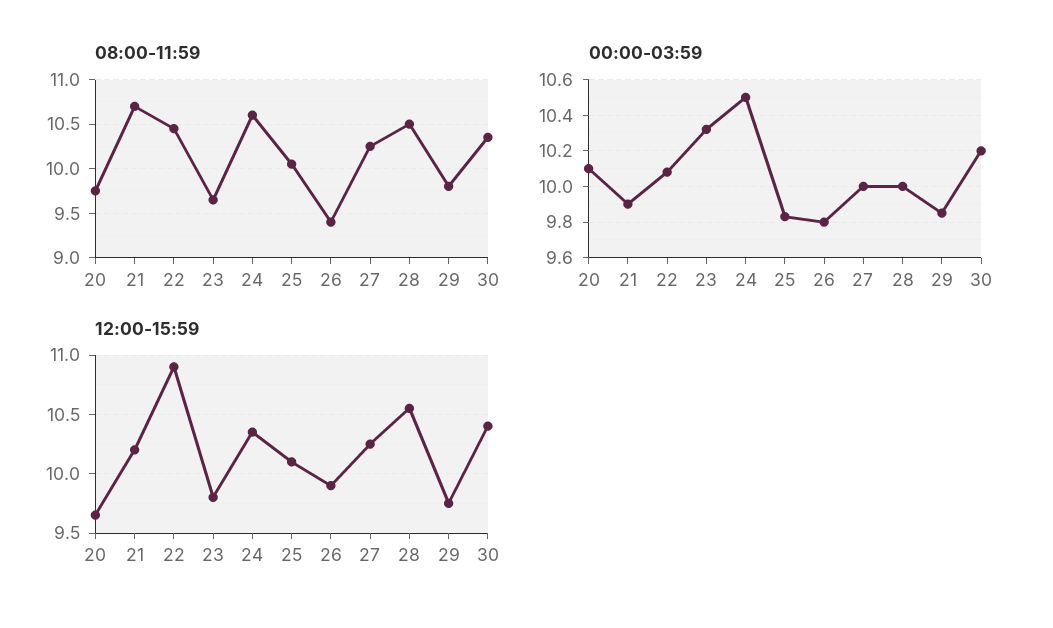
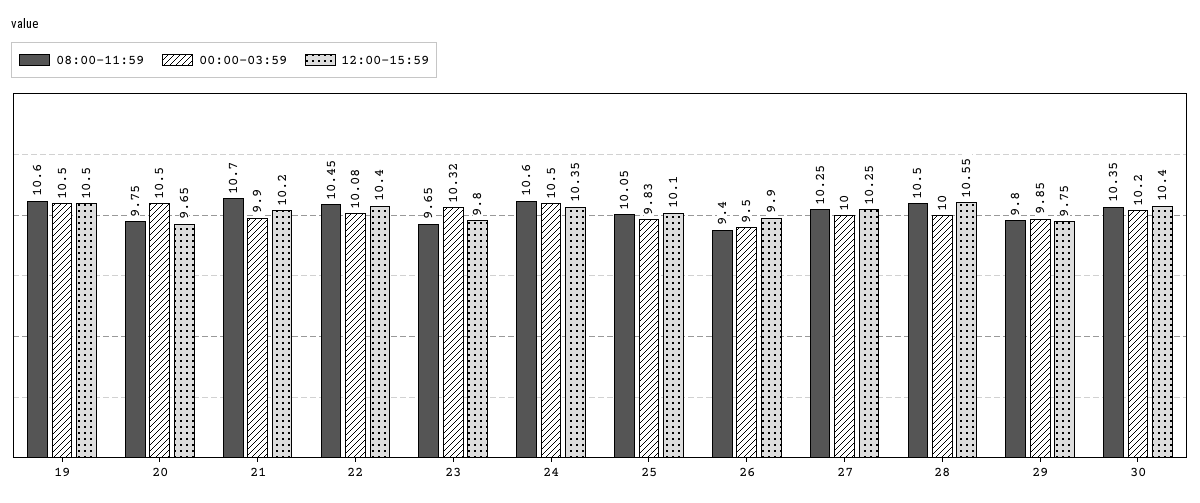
00:00-03:59, 20: 10.1 -> 10.5
00:00-03:59, 26: 9.8 -> 9.5
12:00-15:59, 22: 10.9 -> 10.4
08:00-11:59, 19: none -> 10.6
00:00-03:59, 19: none -> 10.5
12:00-15:59, 19: none -> 10.5

